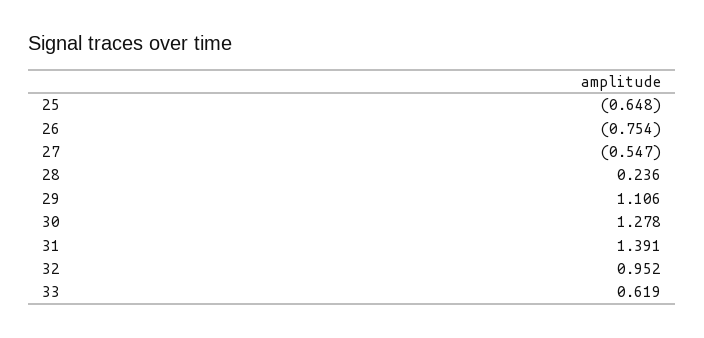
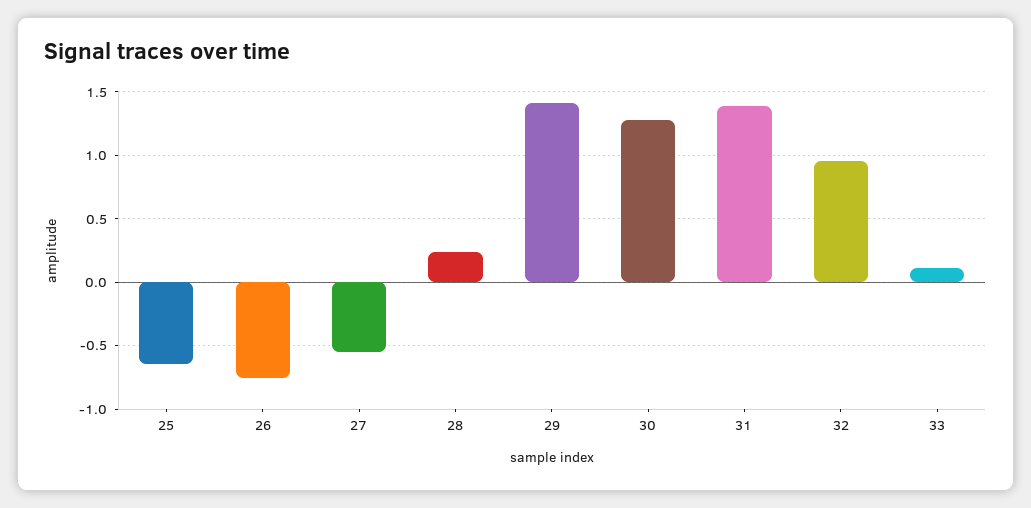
29: 1.106 -> 1.4
33: 0.619 -> 0.1

